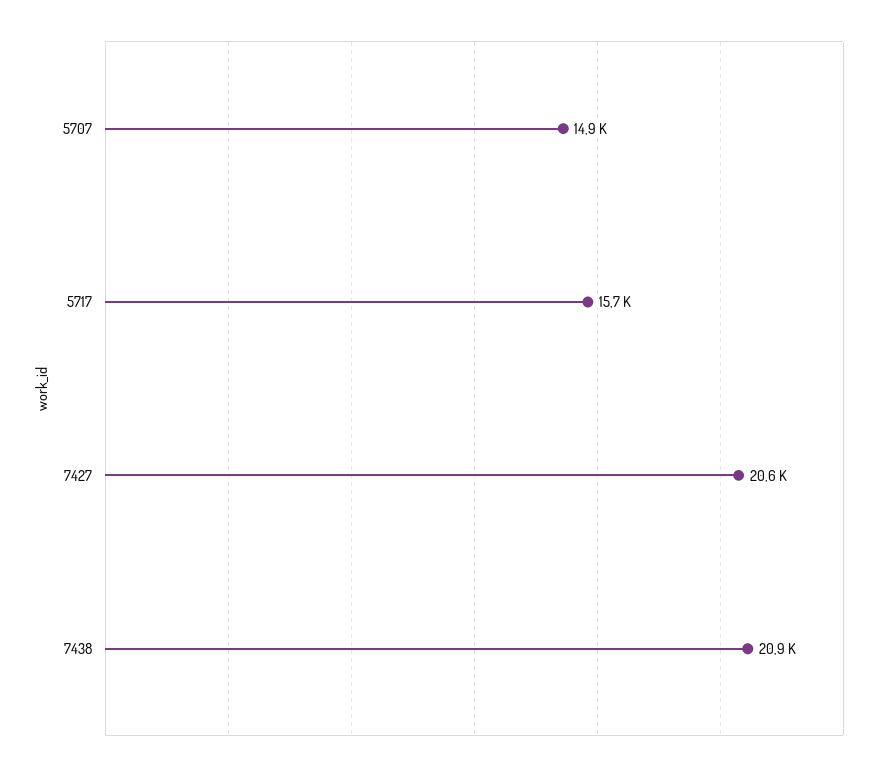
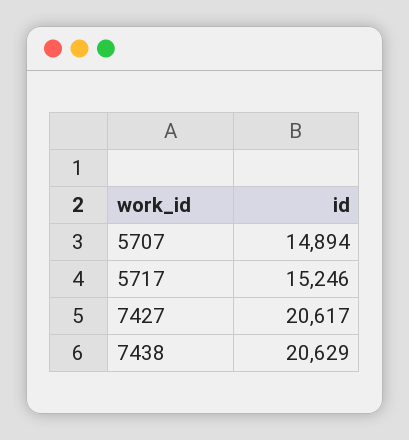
5717: 15700 -> 15246
7438: 20900 -> 20629

